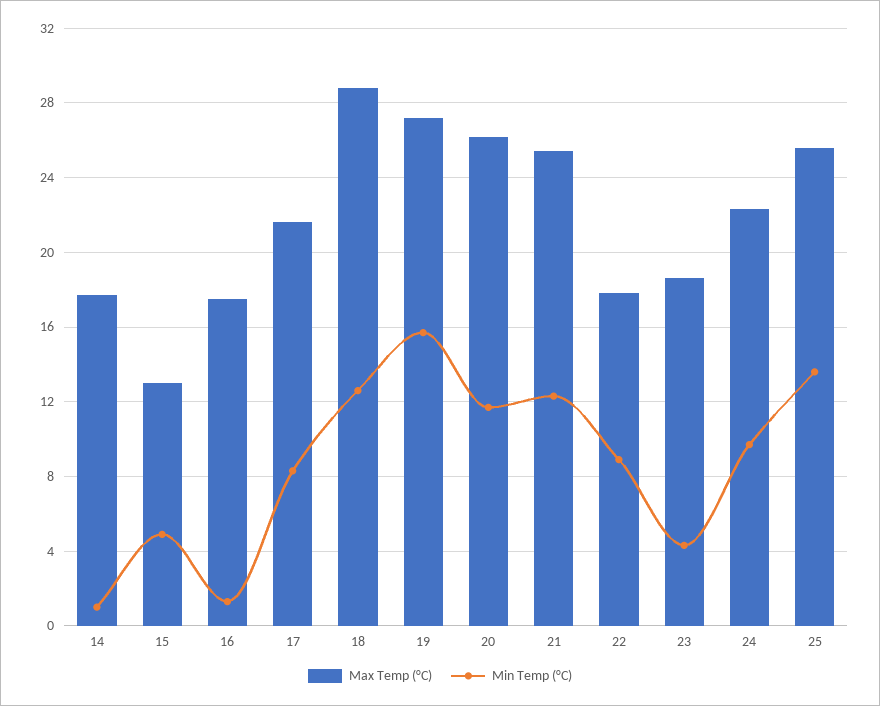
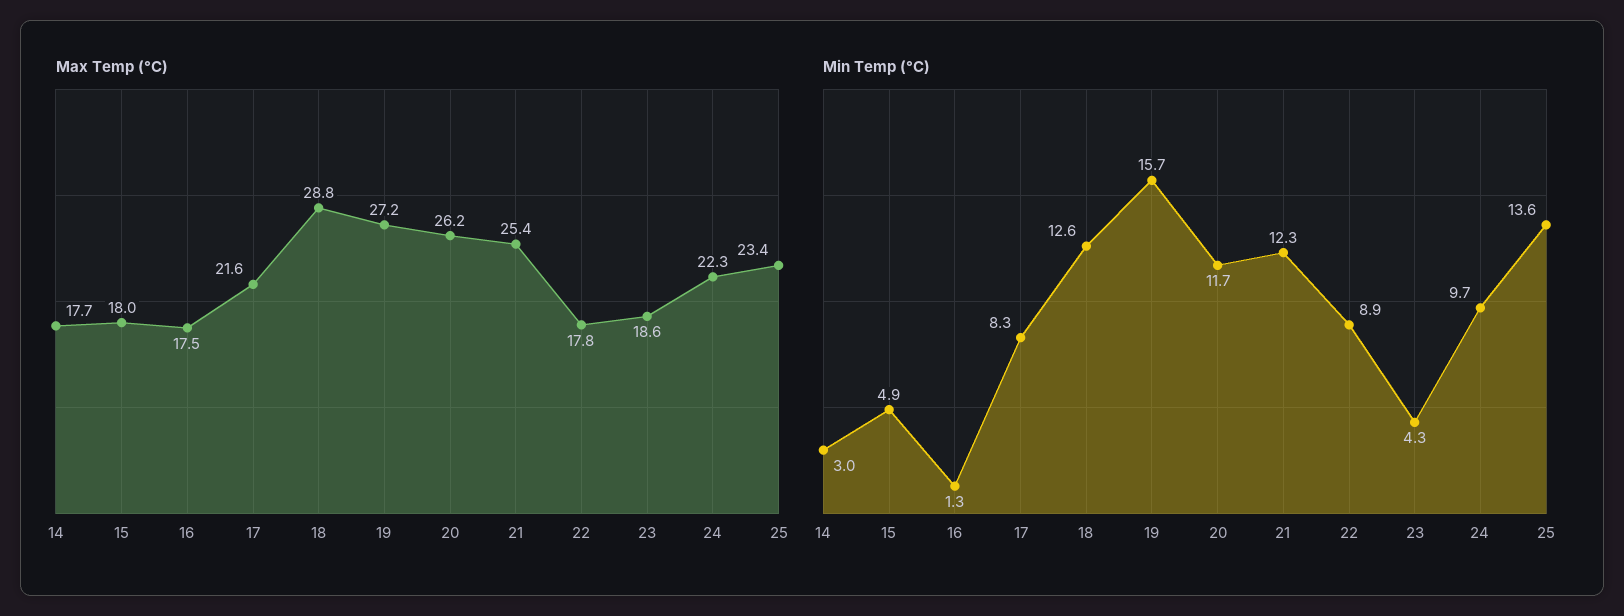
Min Temp (°C), 14: 1 -> 3
Max Temp (°C), 15: 13 -> 18
Max Temp (°C), 25: 25.5 -> 23.4

